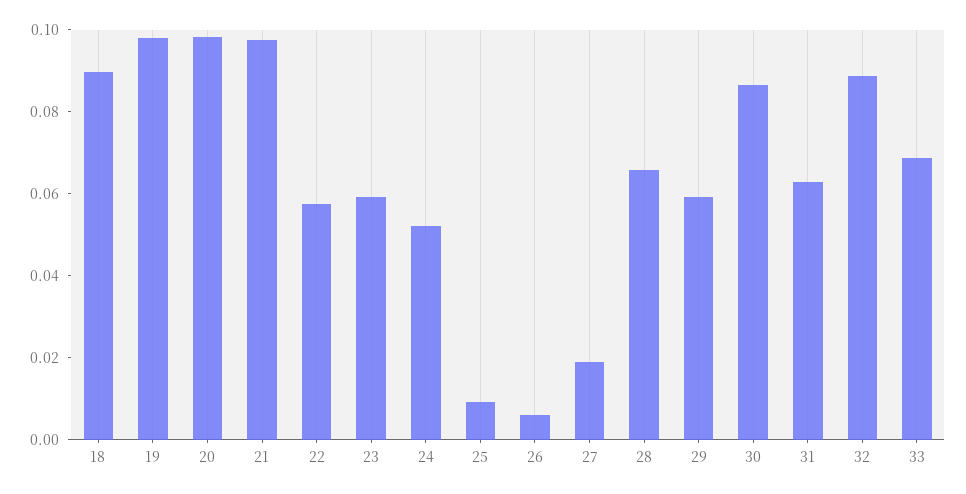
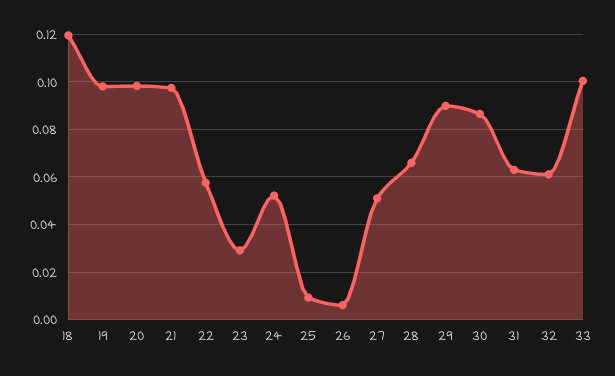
18: 0.09 -> 0.12
23: 0.06 -> 0.03
27: 0.02 -> 0.05
29: 0.06 -> 0.09
32: 0.09 -> 0.06
33: 0.07 -> 0.1

